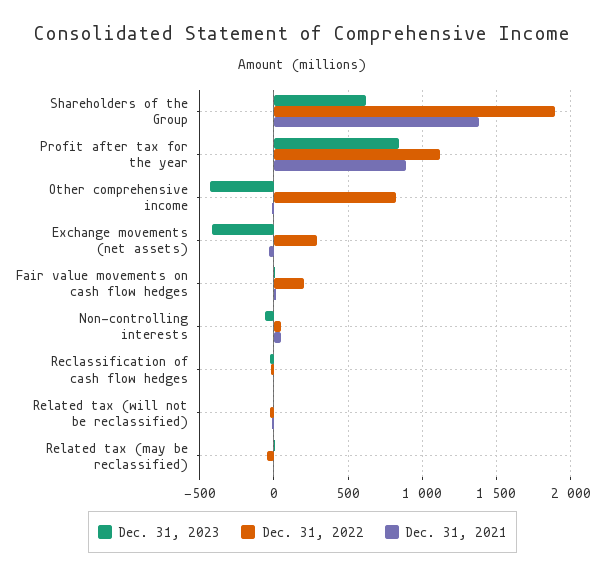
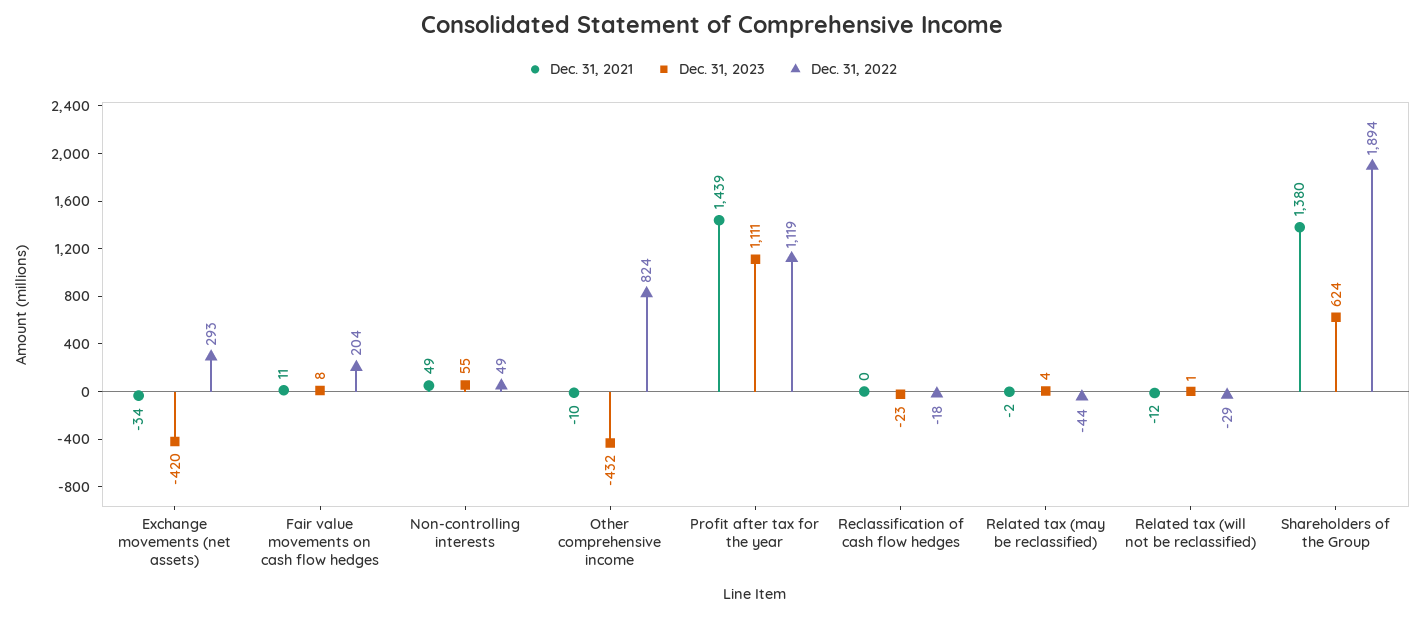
Dec. 31, 2023, Profit after tax for the year: 850 -> 1111
Dec. 31, 2021, Profit after tax for the year: 900 -> 1439
Dec. 31, 2023, Non-controlling interests: -50 -> 55

